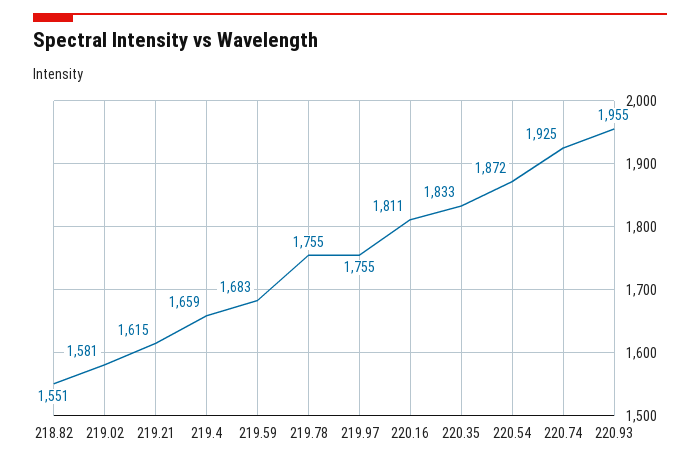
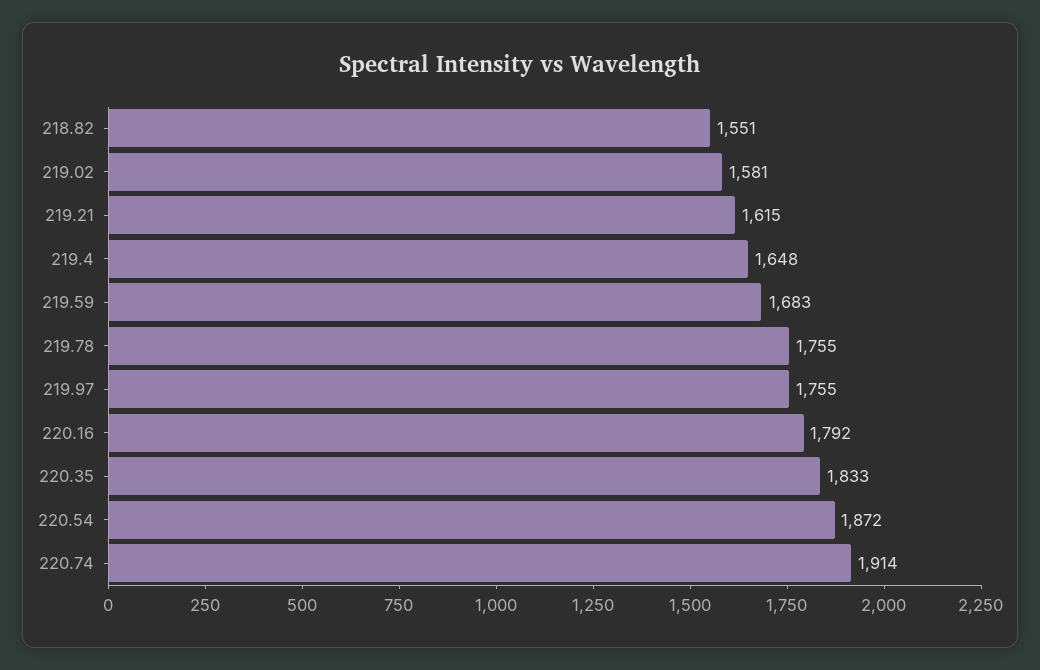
219.4: 1659 -> 1648
220.16: 1811 -> 1792
220.74: 1925 -> 1914
220.93: 1955 -> none

